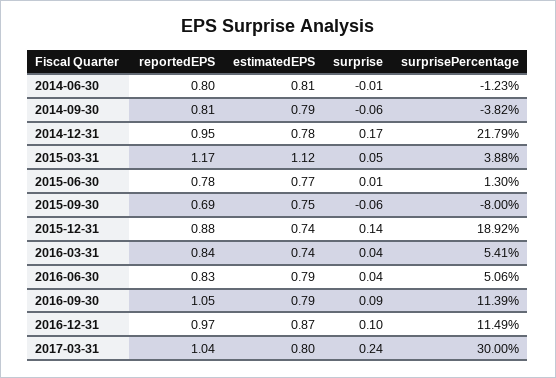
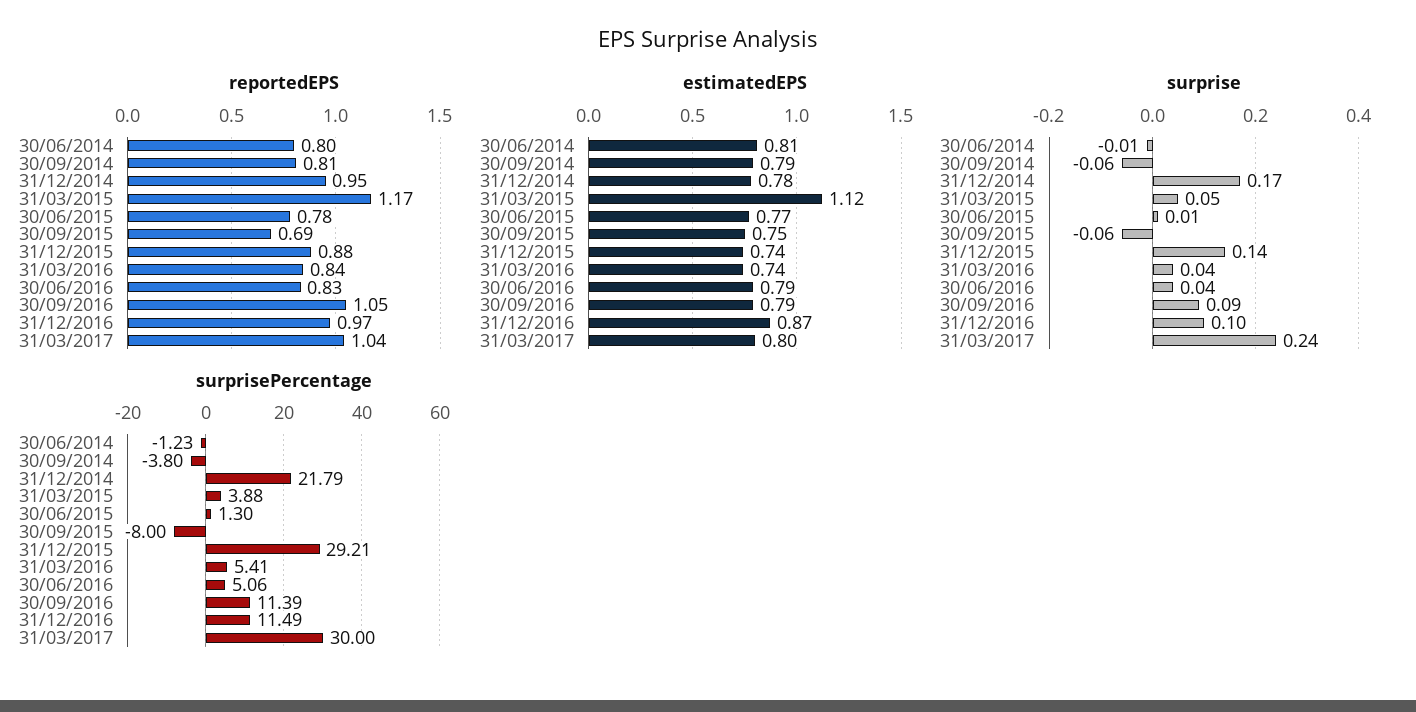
surprisePercentage, 2014-09-30: -3.82 -> -3.8
surprisePercentage, 2015-12-31: 18.92 -> 29.21

